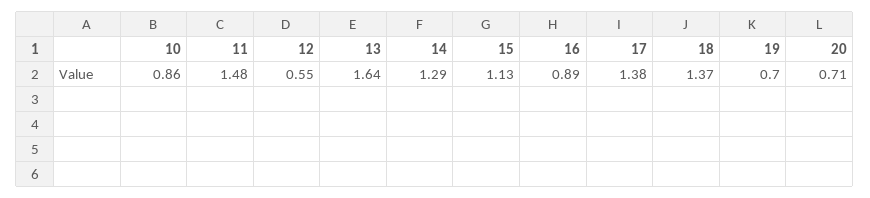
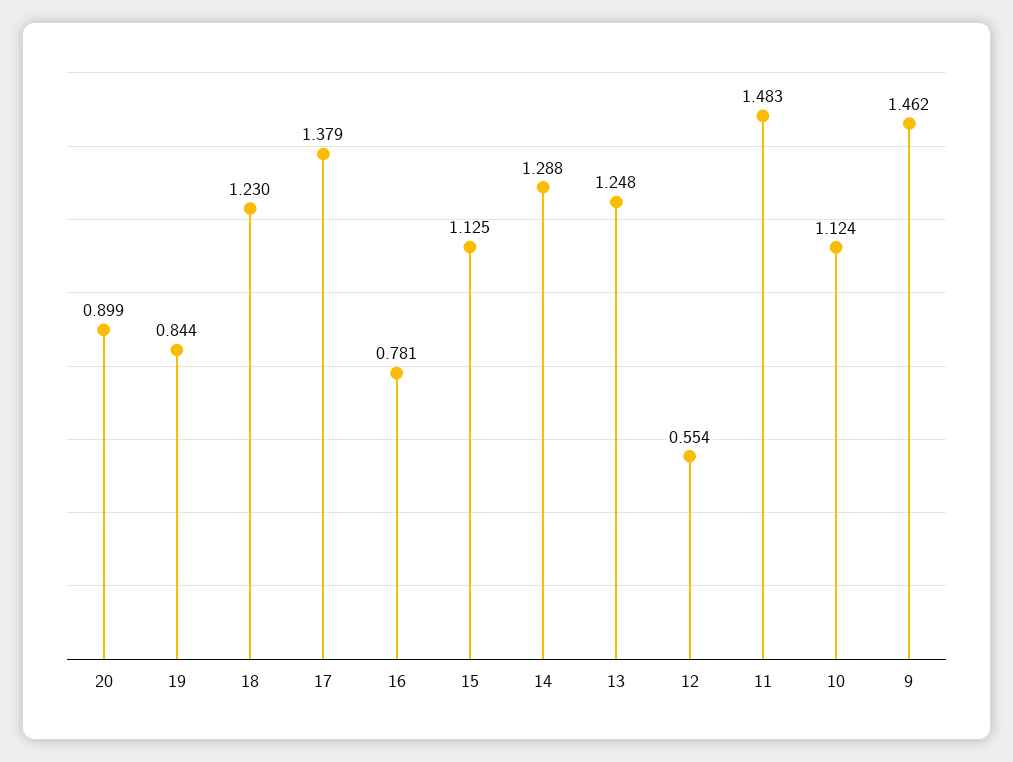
10: 0.86 -> 1.124
13: 1.64 -> 1.248
16: 0.89 -> 0.781
18: 1.37 -> 1.23
19: 0.7 -> 0.844
20: 0.71 -> 0.899
9: none -> 1.462

